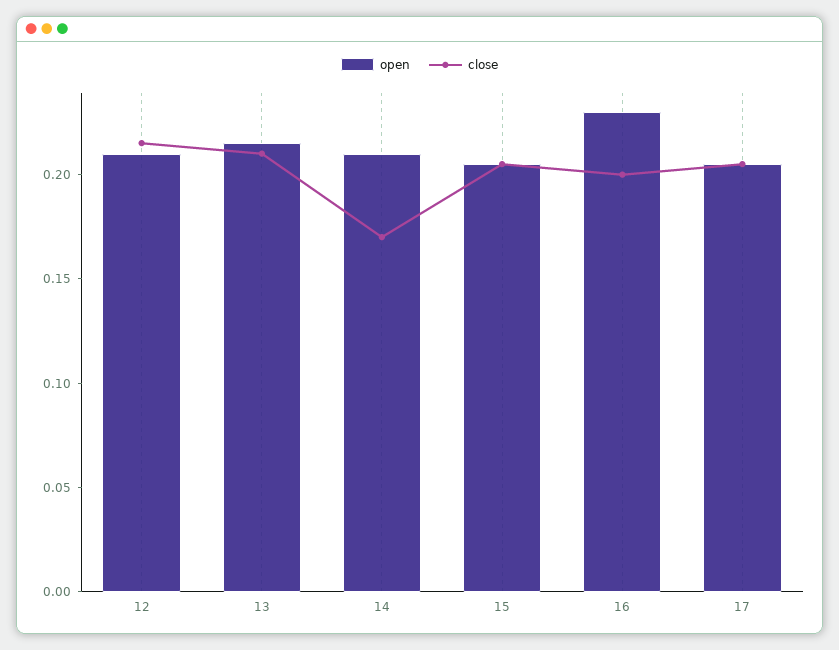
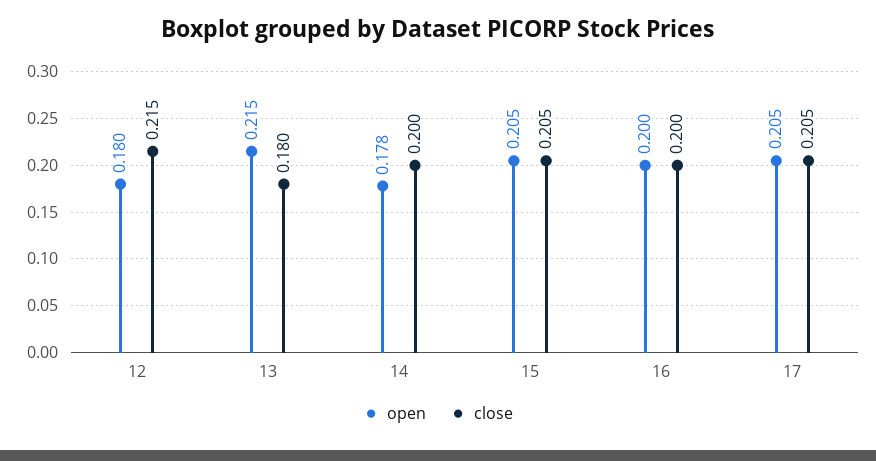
open, 12: 0.21 -> 0.18
close, 13: 0.21 -> 0.18
open, 14: 0.21 -> 0.178
close, 14: 0.17 -> 0.2
open, 16: 0.23 -> 0.2

